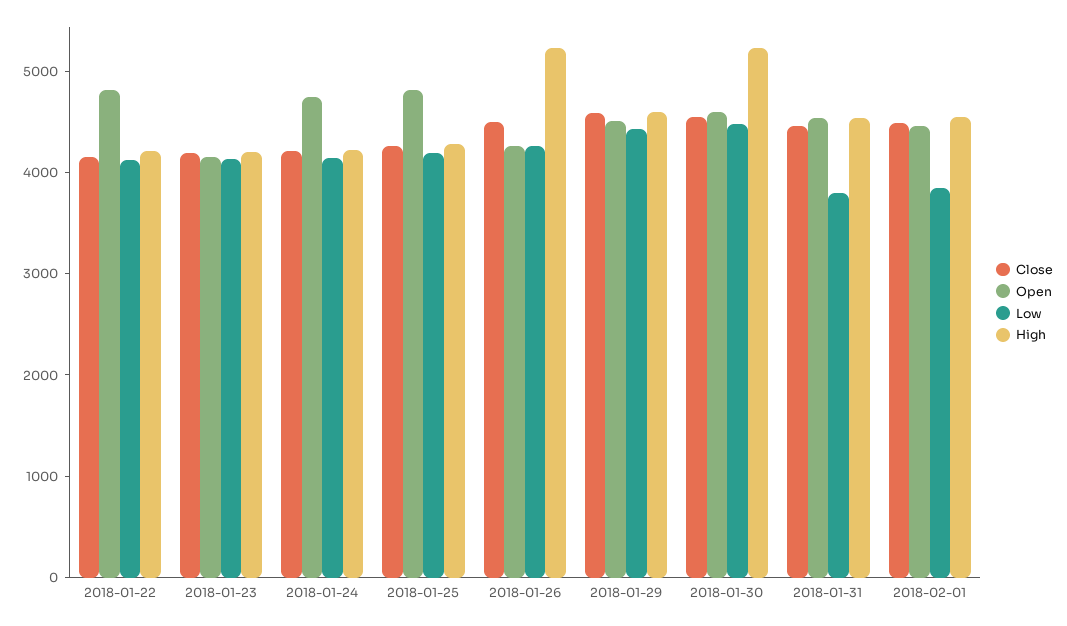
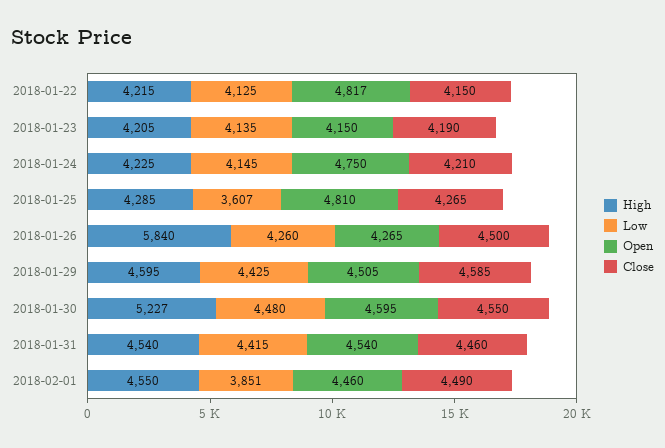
Low, 2018-01-25: 4200 -> 3607
High, 2018-01-26: 5200 -> 5840
Low, 2018-01-31: 3800 -> 4415

